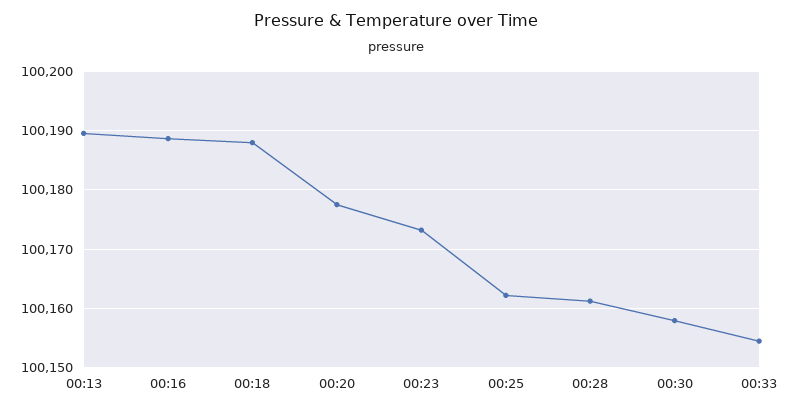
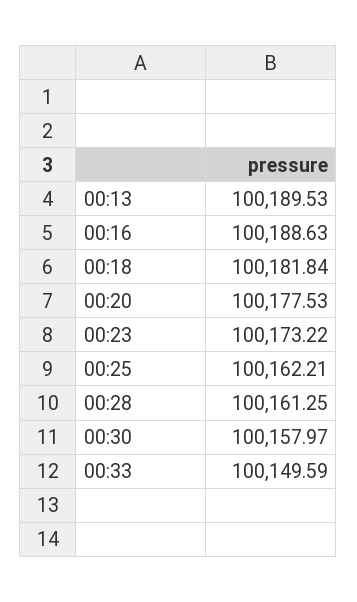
00:18: 100188 -> 100181.84
00:33: 100154 -> 100149.59

